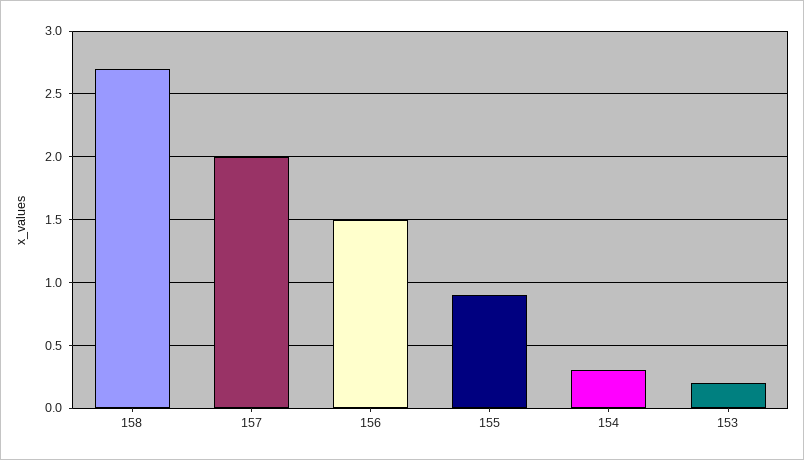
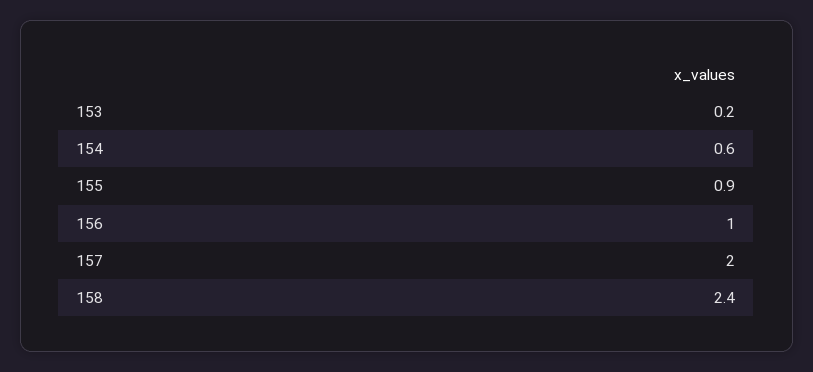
158: 2.7 -> 2.4
156: 1.5 -> 1
154: 0.3 -> 0.6

